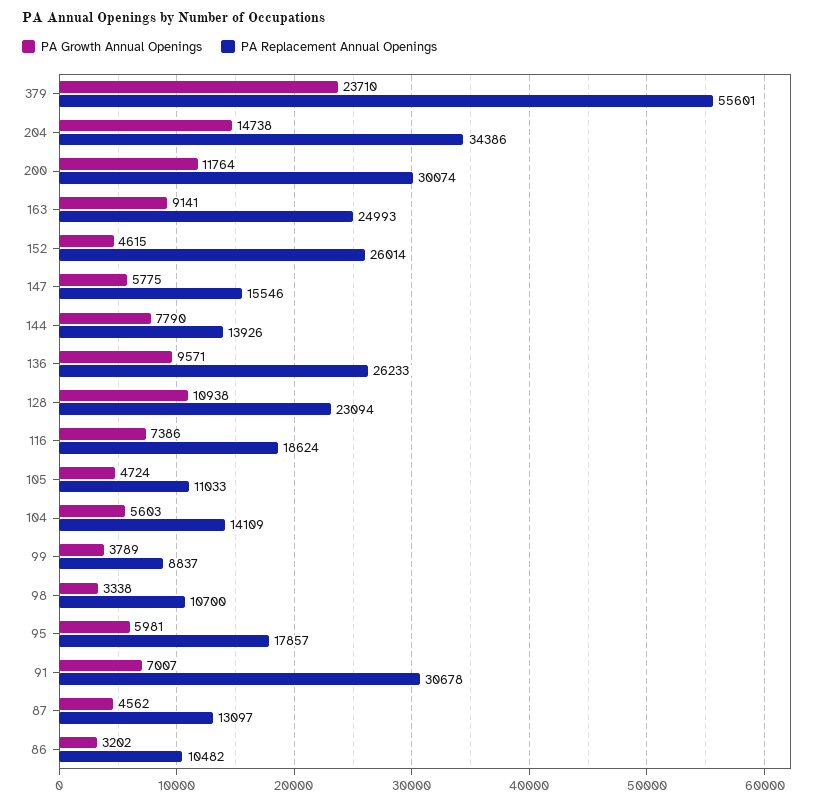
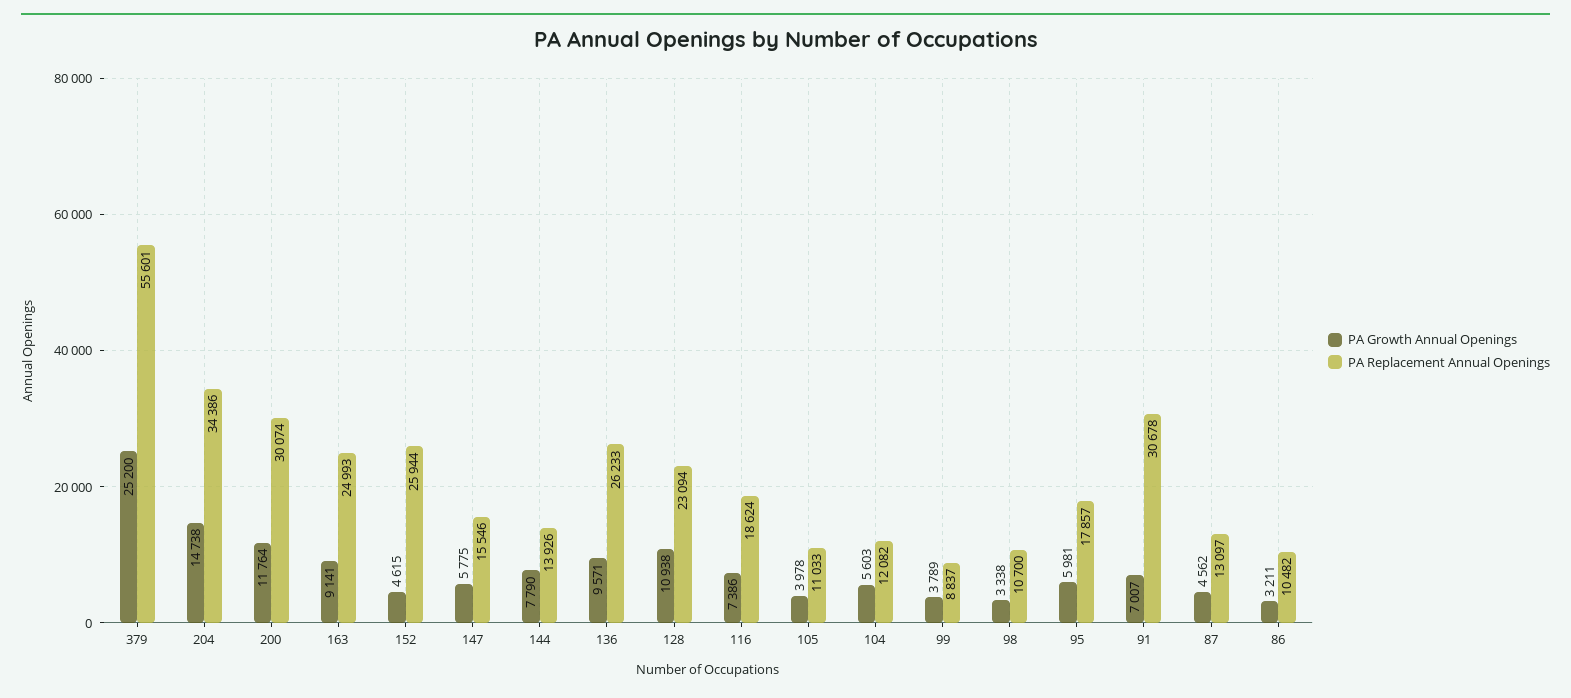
PA Growth Annual Openings, 379: 23710 -> 25200
PA Replacement Annual Openings, 152: 26014 -> 25944
PA Growth Annual Openings, 105: 4724 -> 3978
PA Replacement Annual Openings, 104: 14109 -> 12082
PA Growth Annual Openings, 86: 3202 -> 3211

